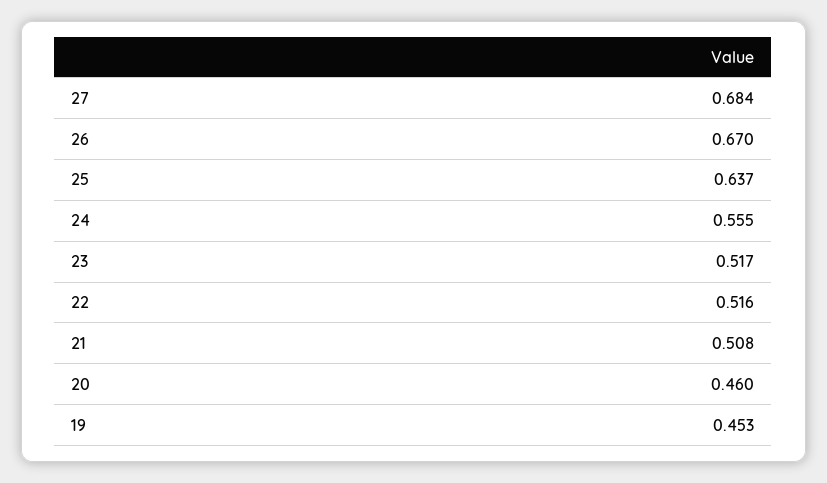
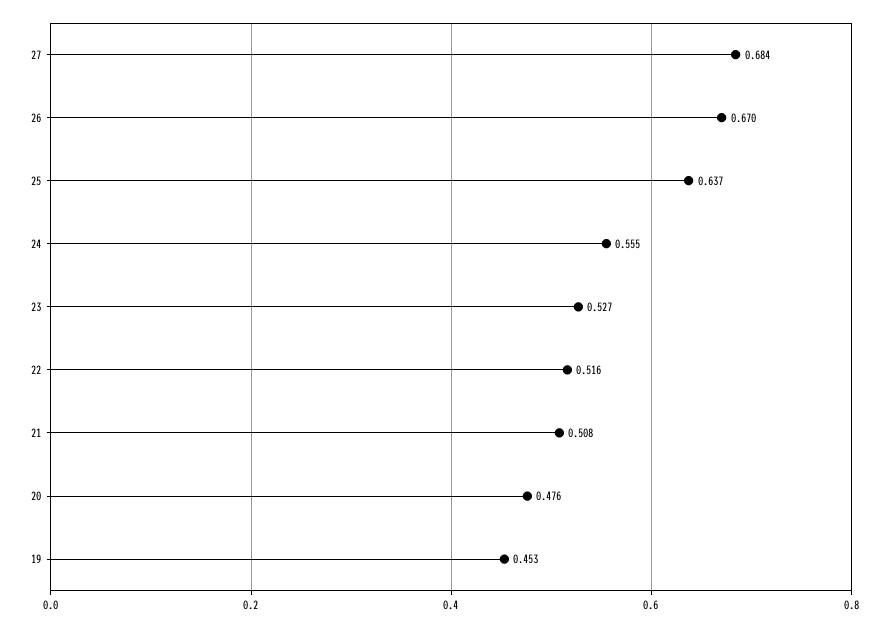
23: 0.517 -> 0.527
20: 0.46 -> 0.476

